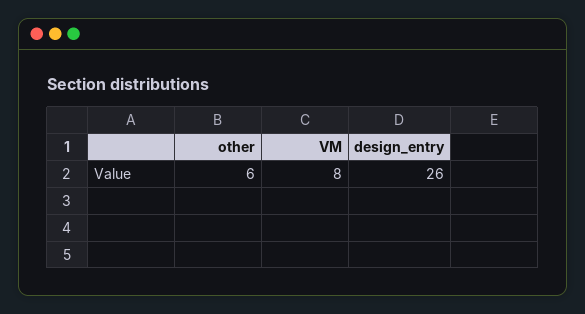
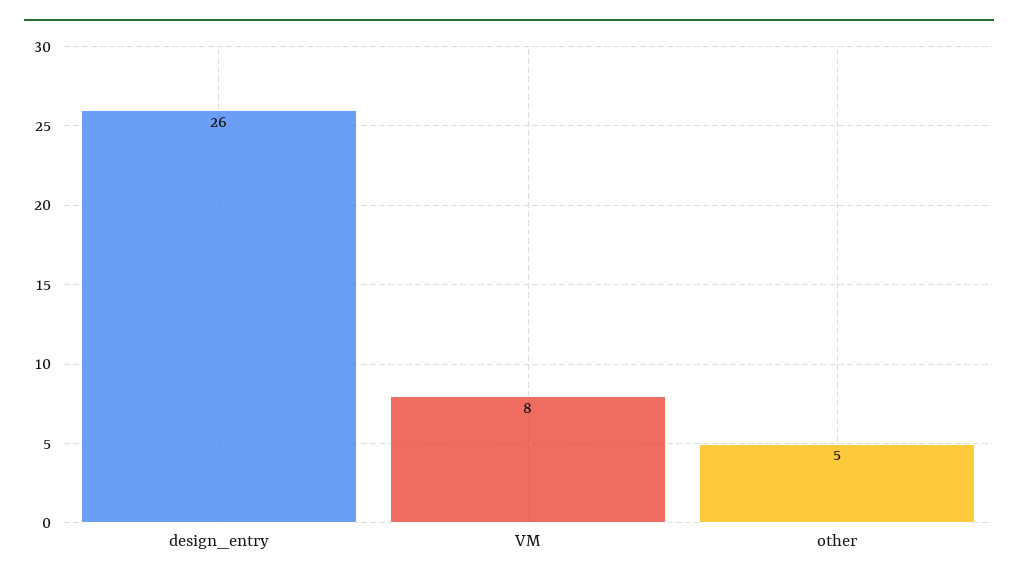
other: 6 -> 5

